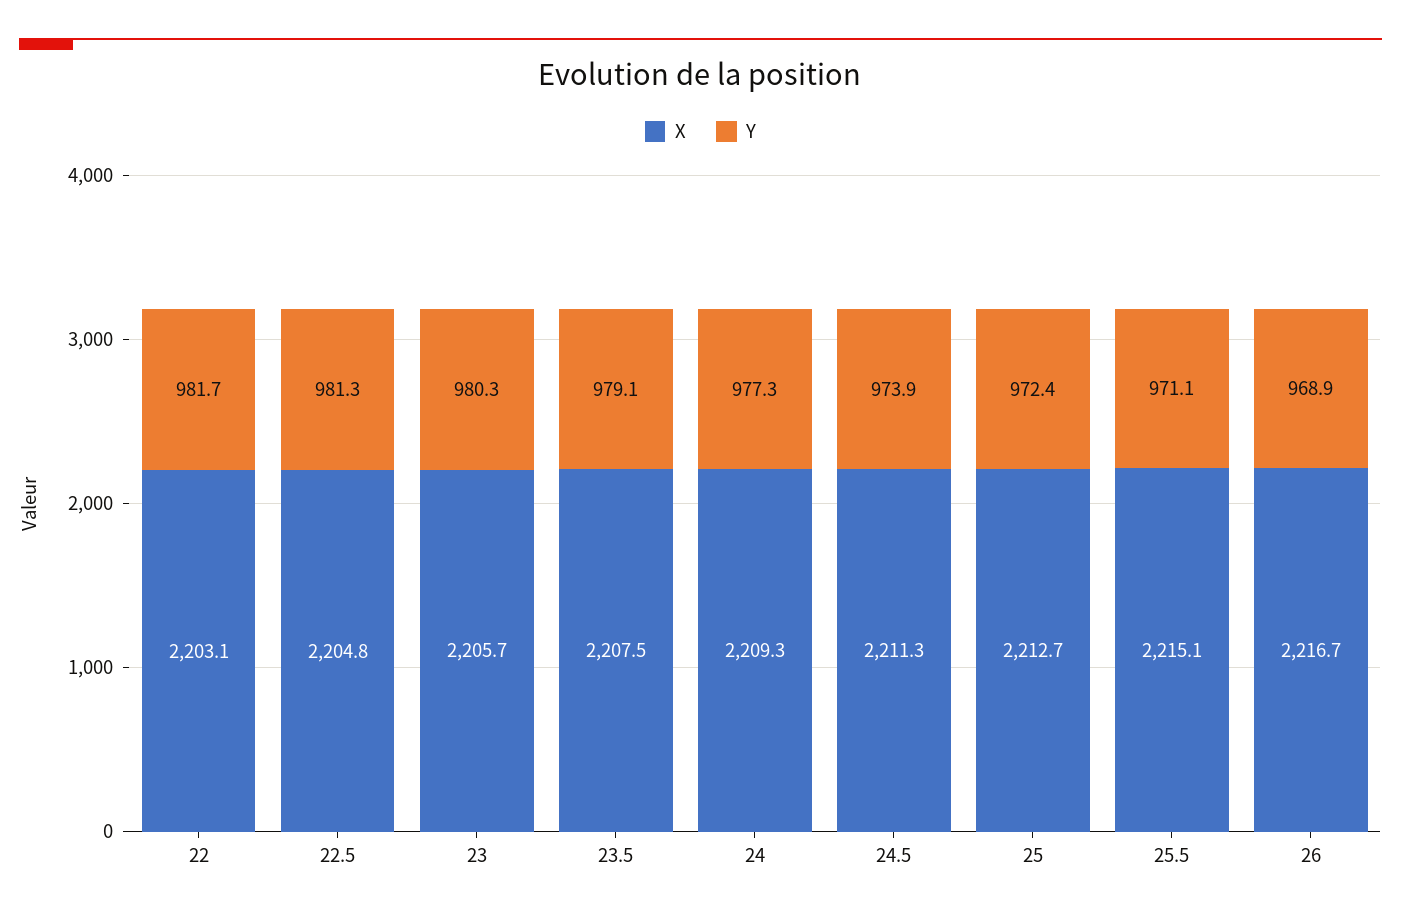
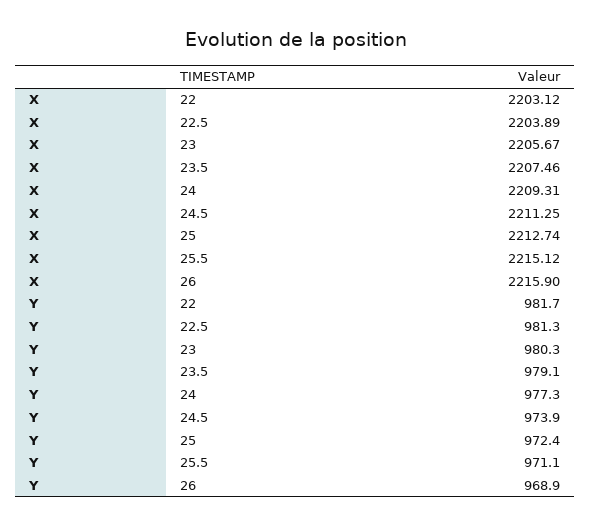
X, 22.5: 2204.8 -> 2203.89
X, 26: 2216.7 -> 2215.9

